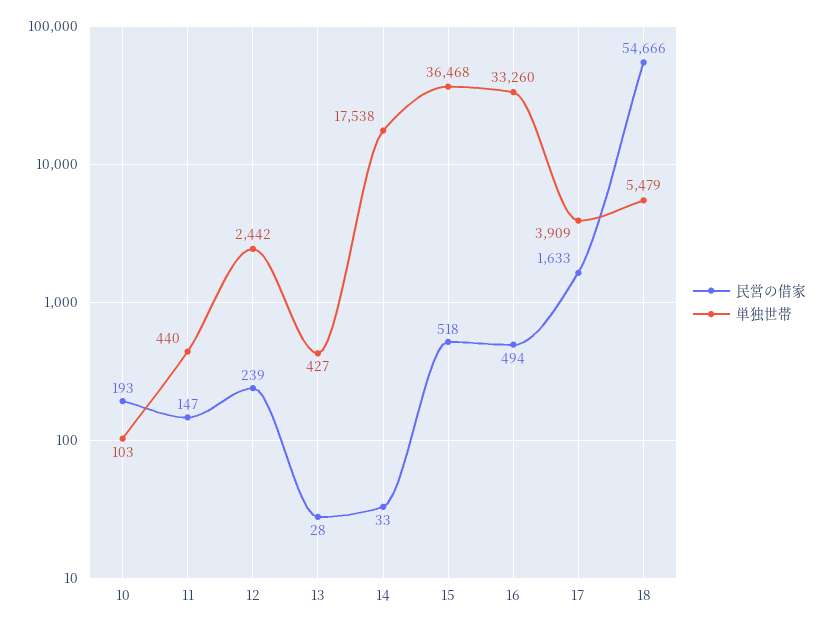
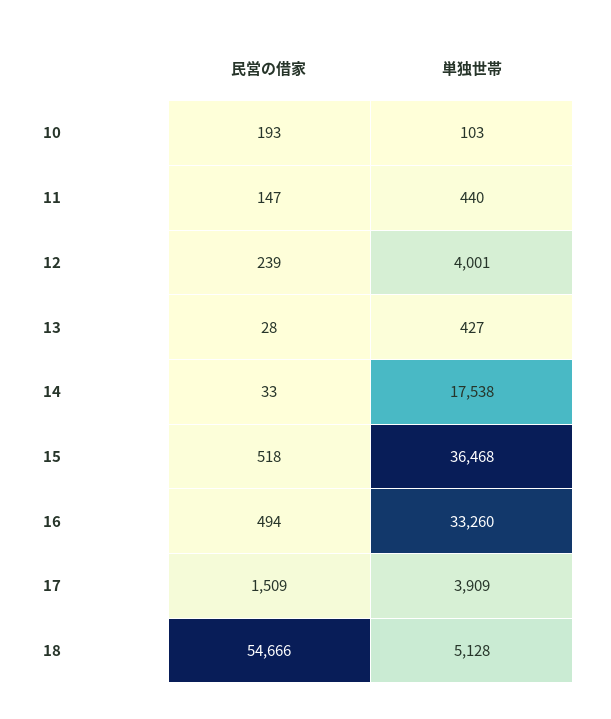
単独世帯, 12: 2442 -> 4001
民営の借家, 17: 1633 -> 1509
単独世帯, 18: 5479 -> 5128

